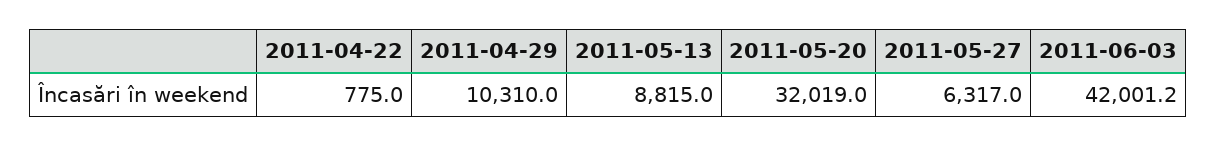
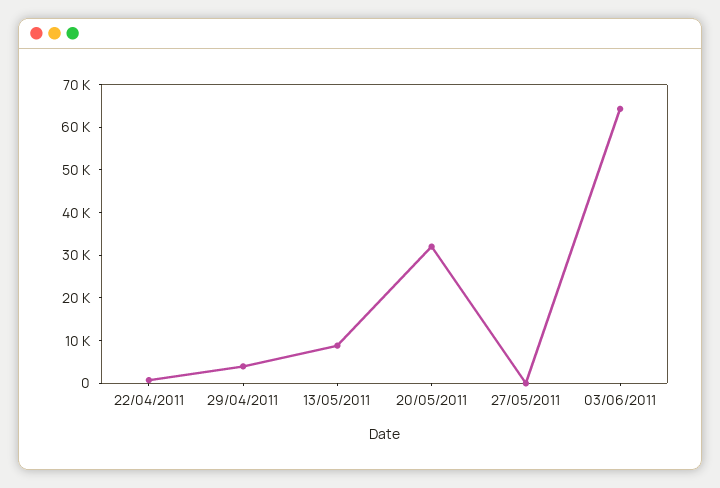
2011-04-29: 10310 -> 4000
2011-05-27: 6317 -> 0
2011-06-03: 42001.2 -> 64000

